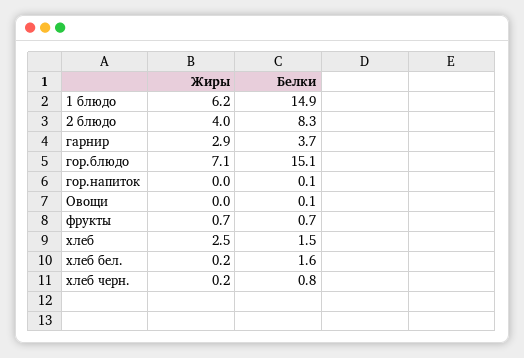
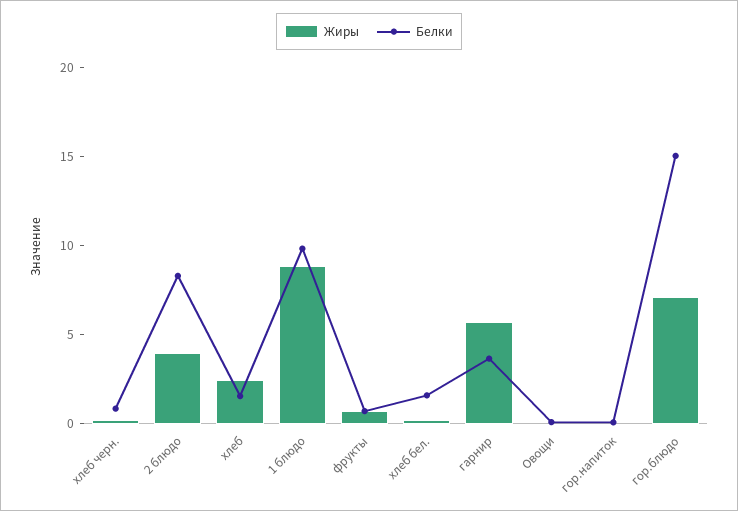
Жиры, 1 блюдо: 6.2 -> 9
Белки, 1 блюдо: 14.9 -> 10
Жиры, гарнир: 2.9 -> 6

